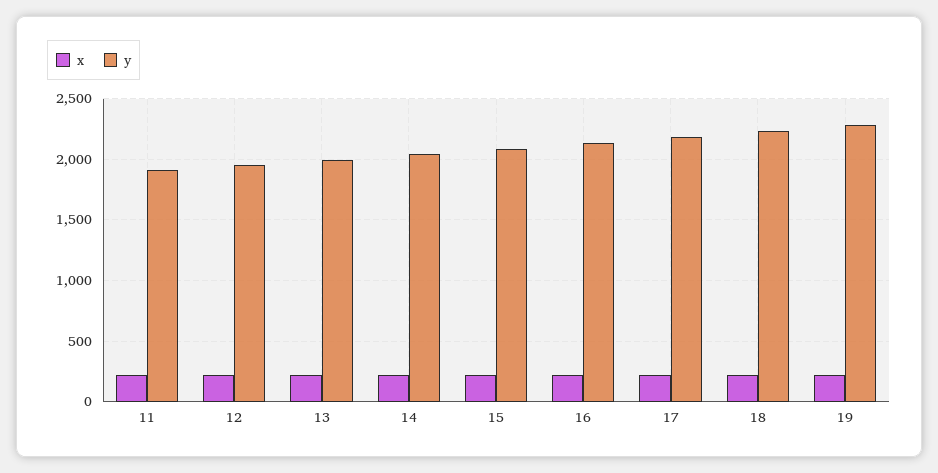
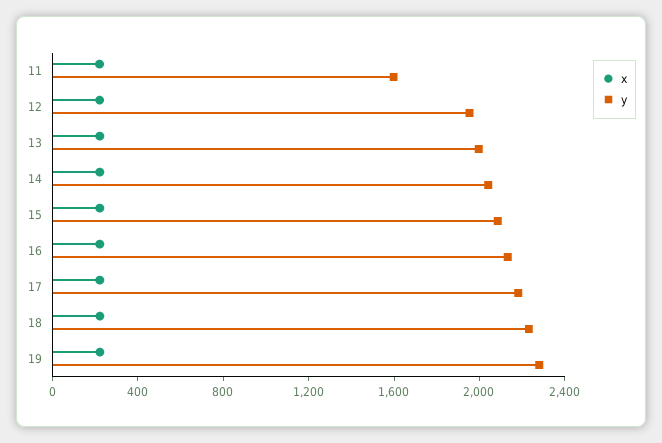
y, 11: 1900 -> 1600

